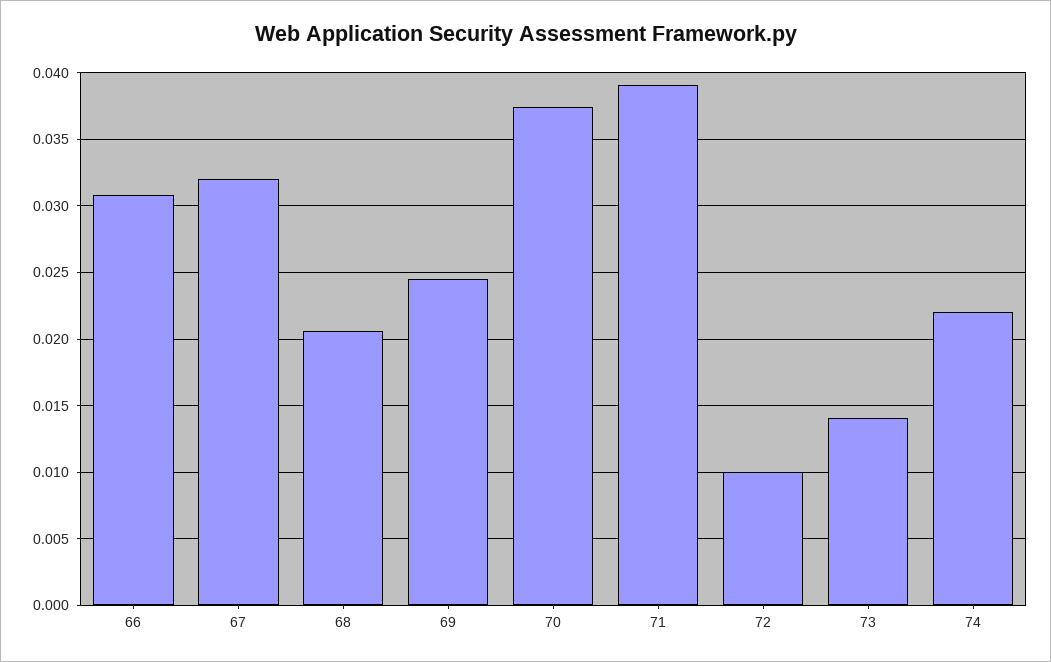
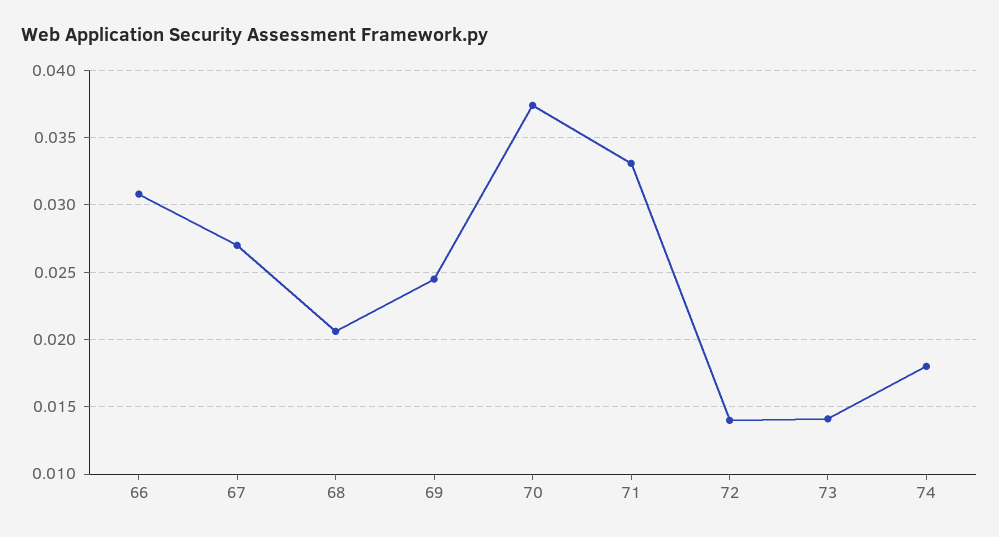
67: 0.032 -> 0.027
71: 0.039 -> 0.033
72: 0.01 -> 0.014
74: 0.022 -> 0.018

